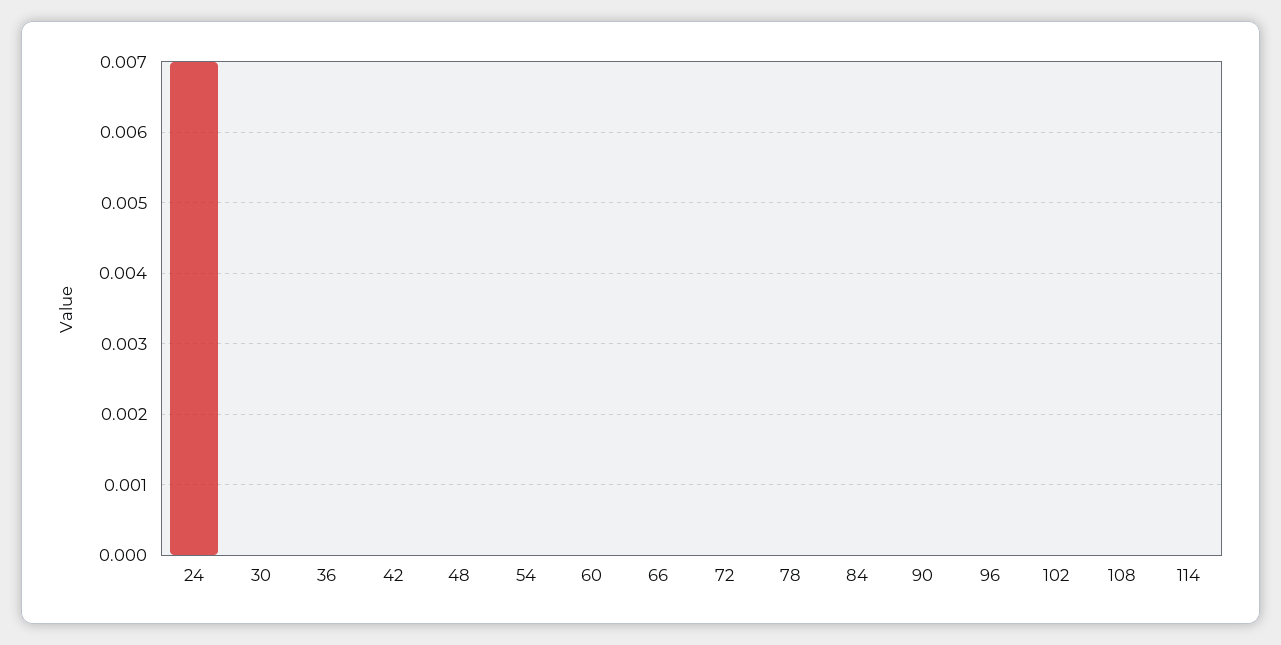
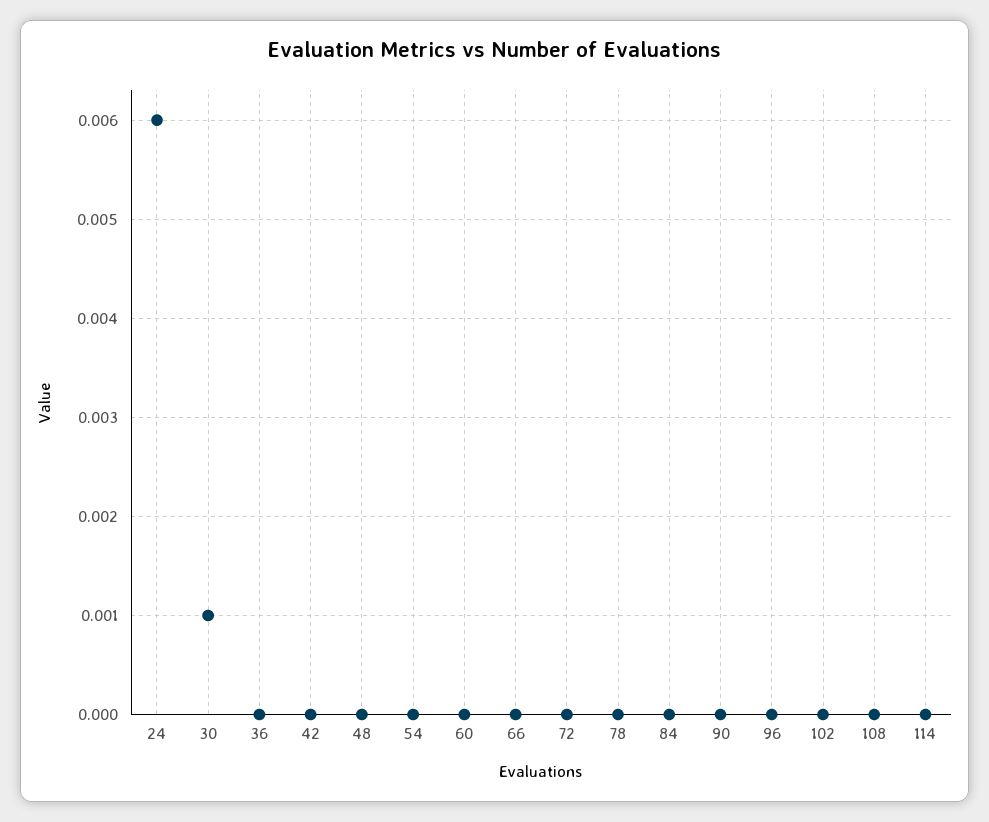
24: 0.007 -> 0.006
30: 0 -> 0.001

